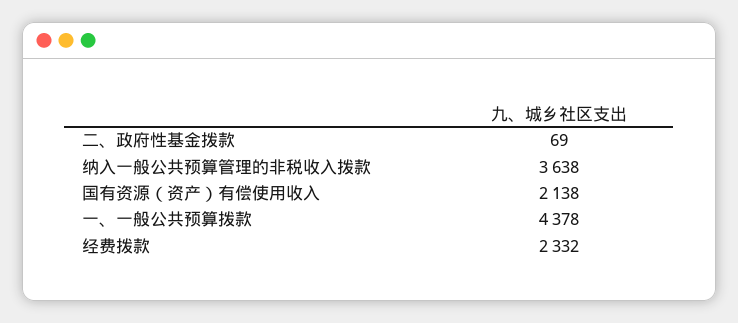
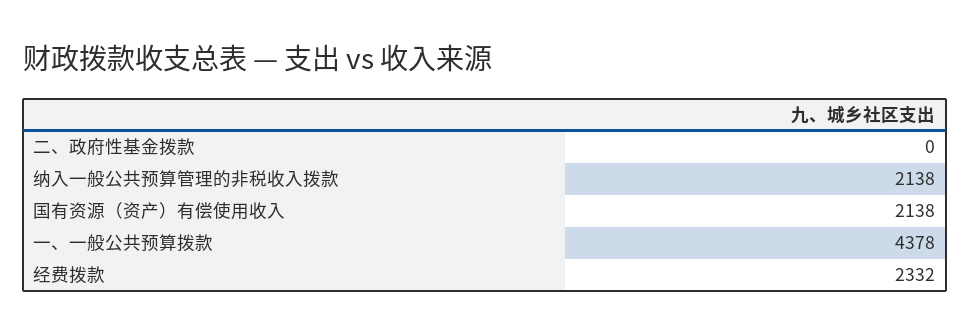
二、政府性基金拨款: 69 -> 0
纳入一般公共预算管理的非税收入拨款: 3638 -> 2138

